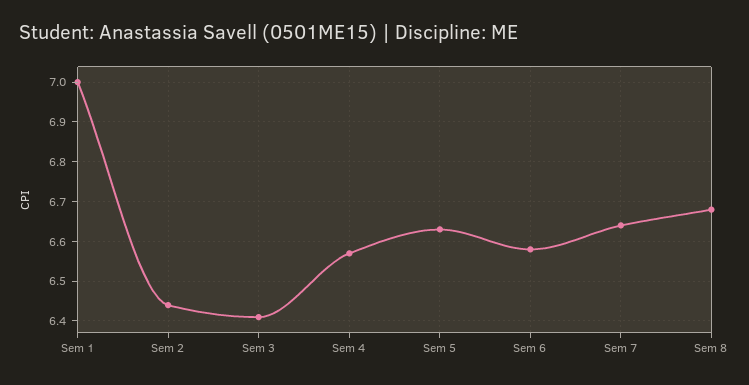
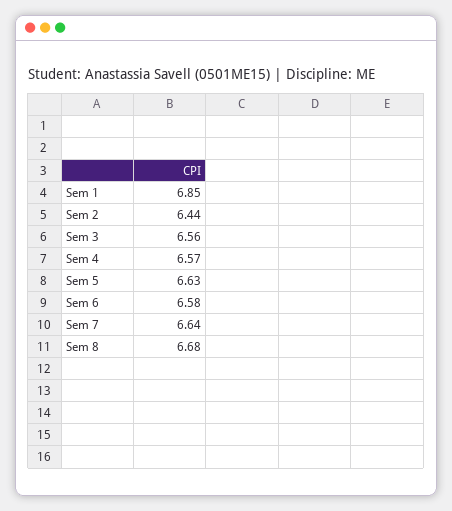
Sem 1: 7 -> 6.85
Sem 3: 6.4 -> 6.56

